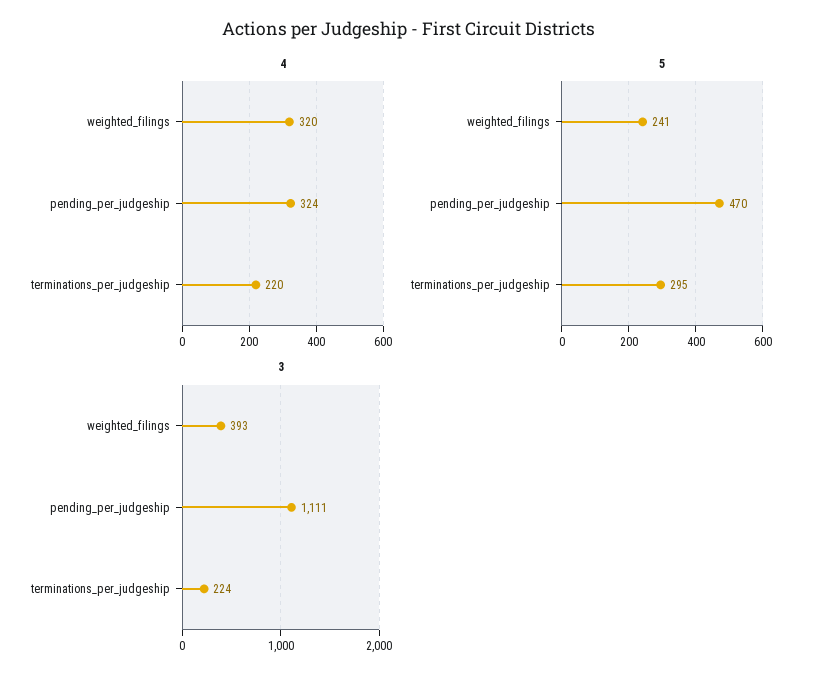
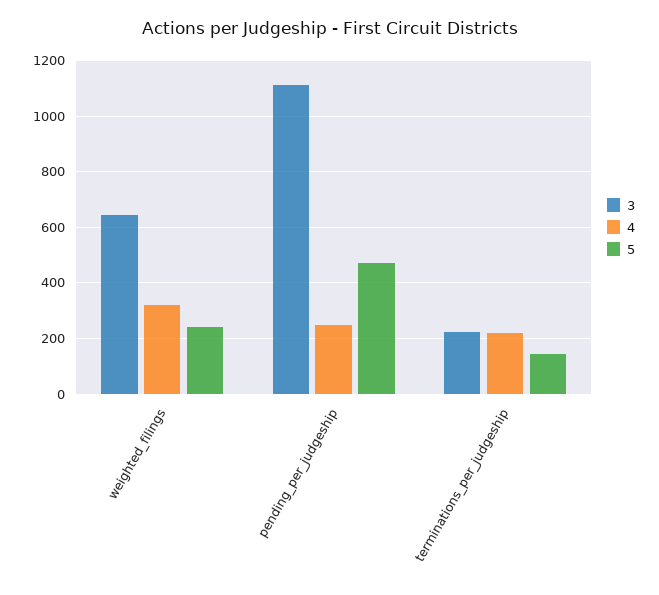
4, pending_per_judgeship: 324 -> 250
5, terminations_per_judgeship: 295 -> 150
3, weighted_filings: 393 -> 650

